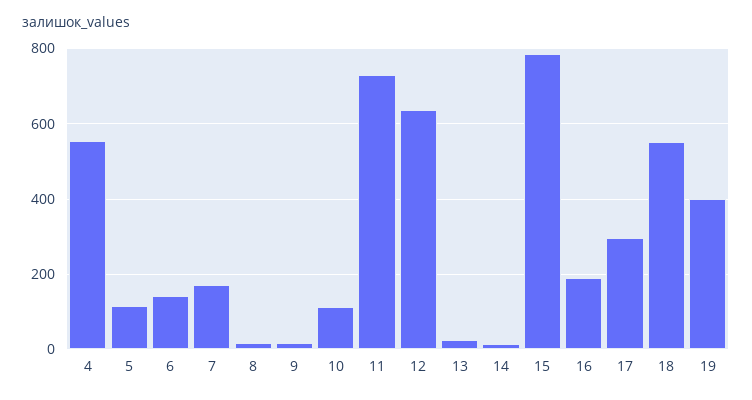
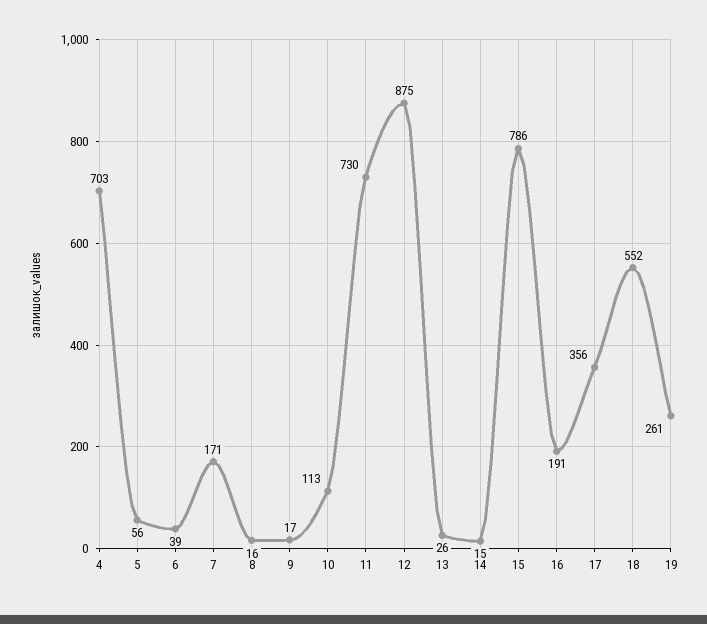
4: 560 -> 703
5: 120 -> 56
6: 140 -> 39
12: 640 -> 875
17: 300 -> 356
19: 400 -> 261

